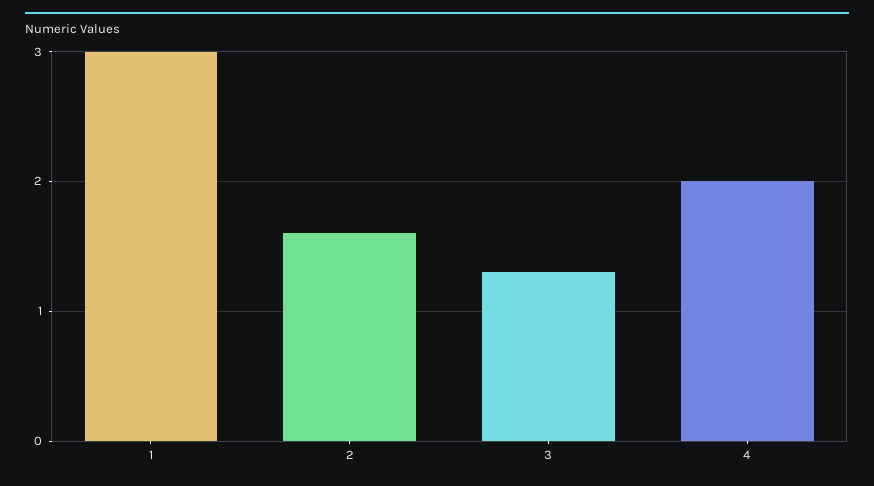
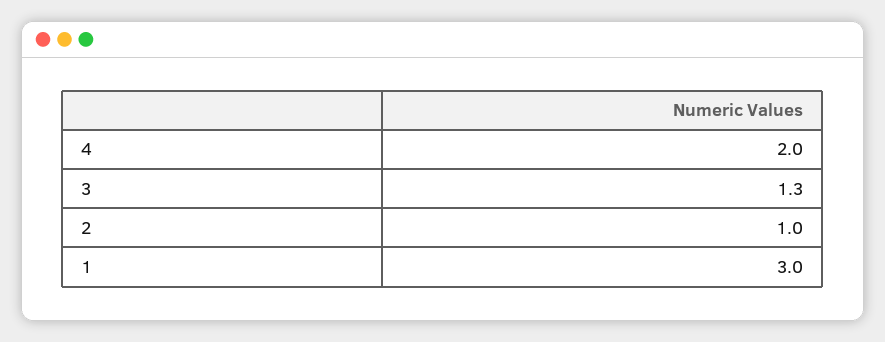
2: 1.6 -> 1

